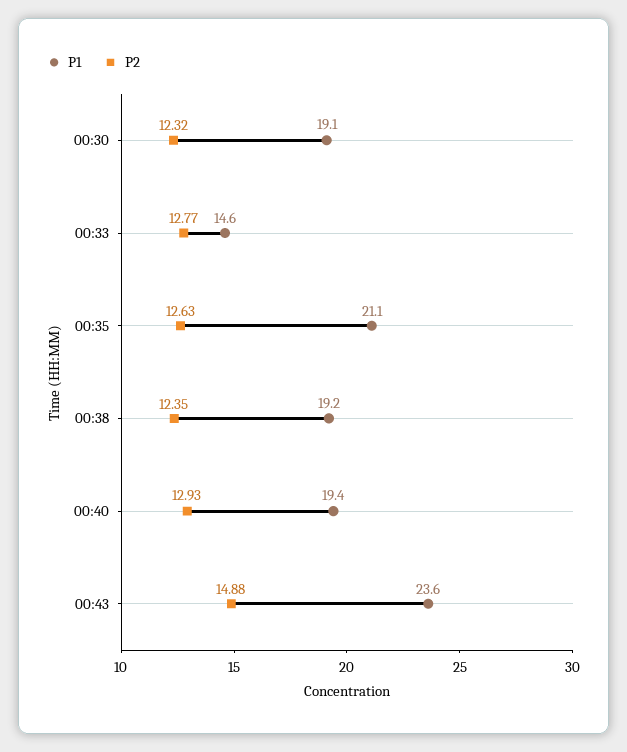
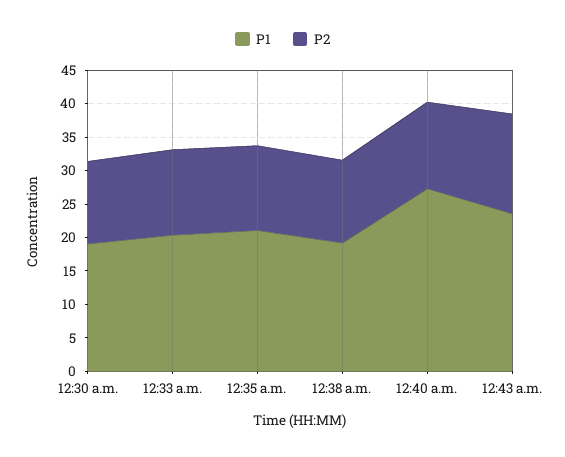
P1, 00:33: 14.6 -> 20
P1, 00:40: 19.4 -> 27.5

